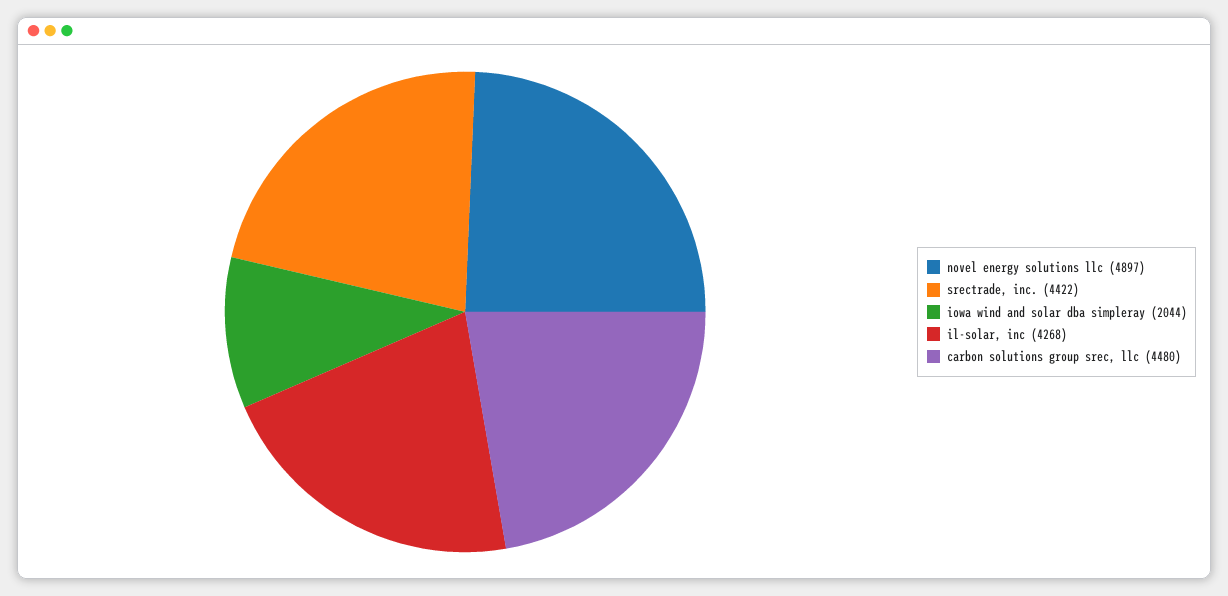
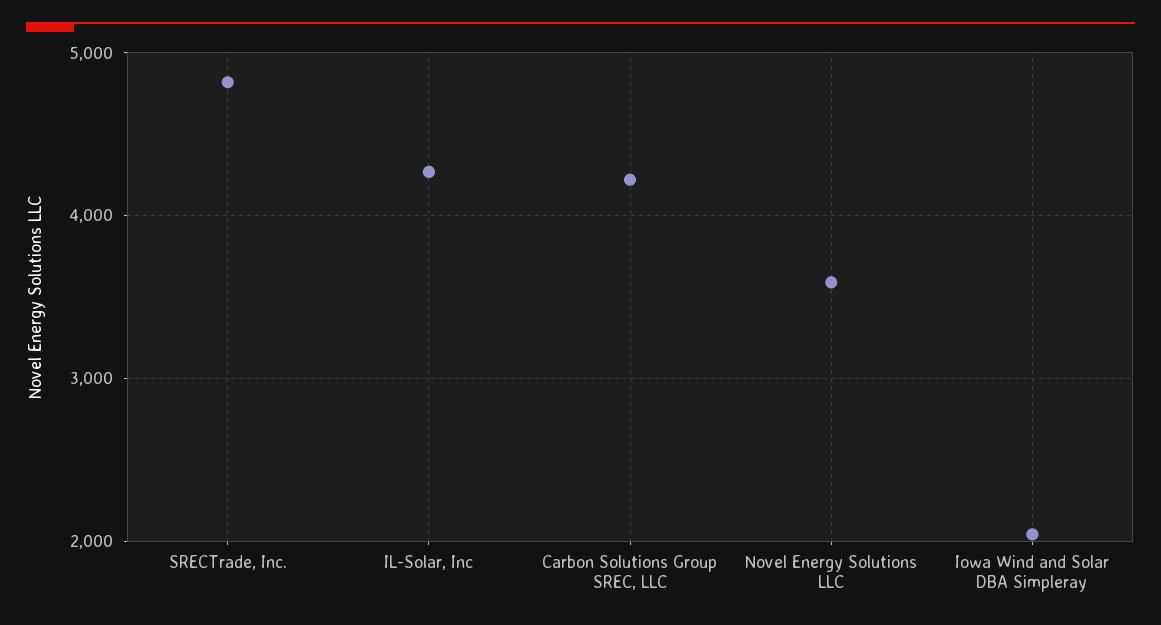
novel energy solutions llc: 4897 -> 3600
srectrade, inc.: 4422 -> 4800
carbon solutions group srec, llc: 4480 -> 4200

